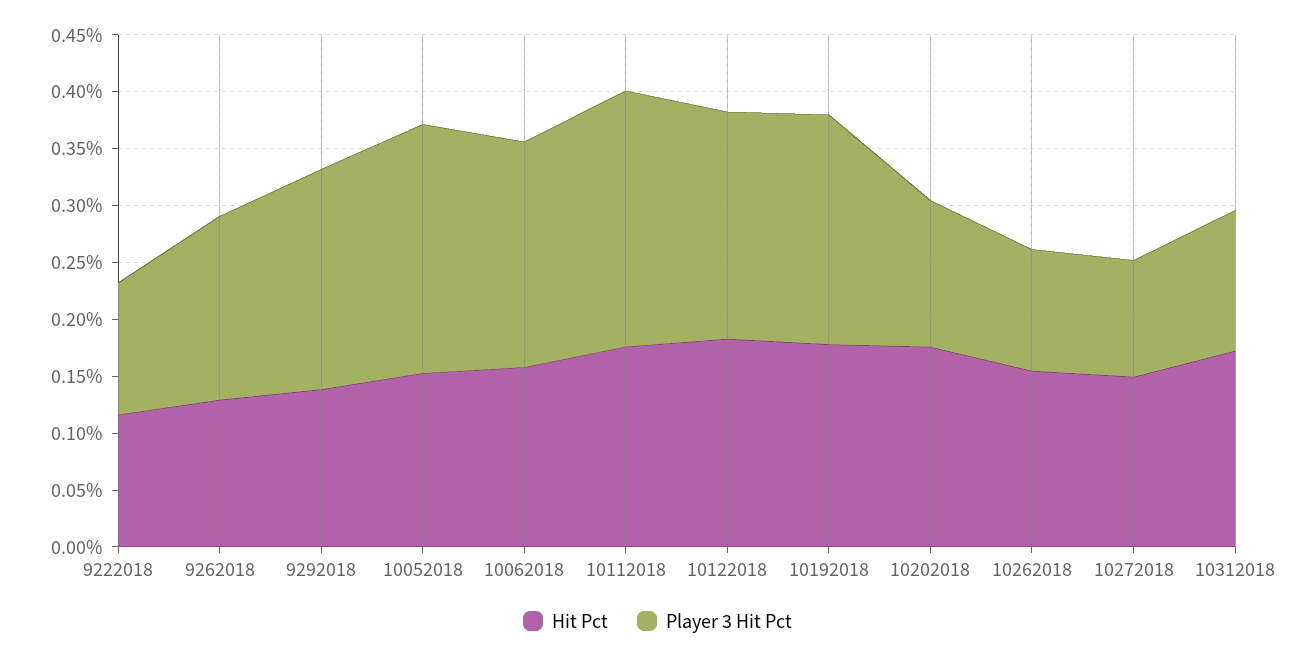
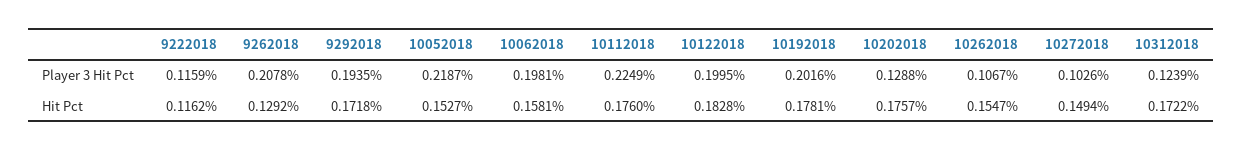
Player 3 Hit Pct, 9262018: 0.16 -> 0.2078
Hit Pct, 9292018: 0.14 -> 0.1718

